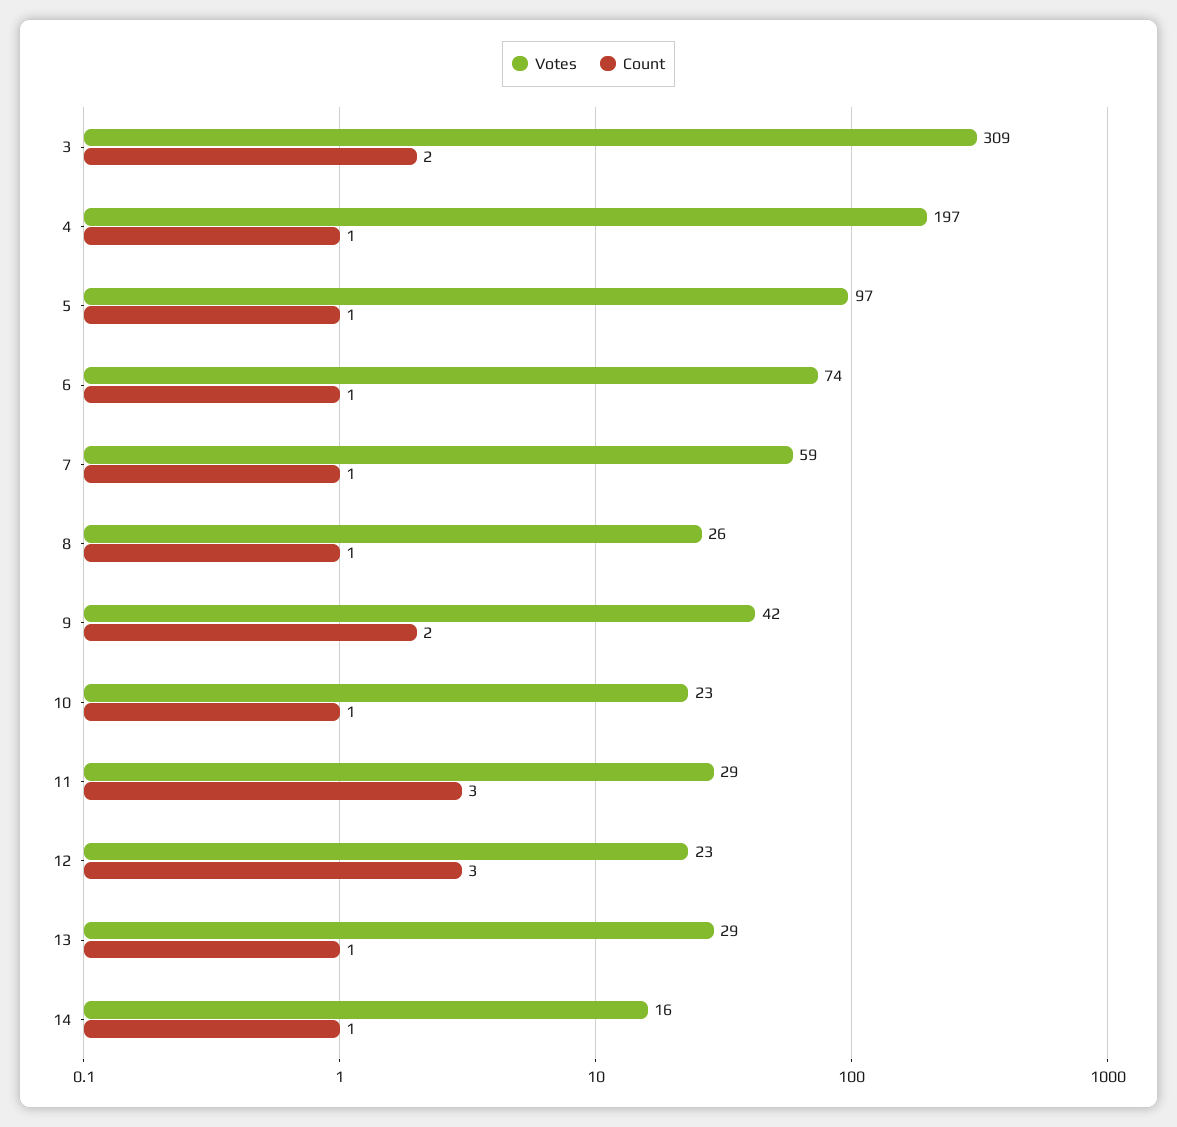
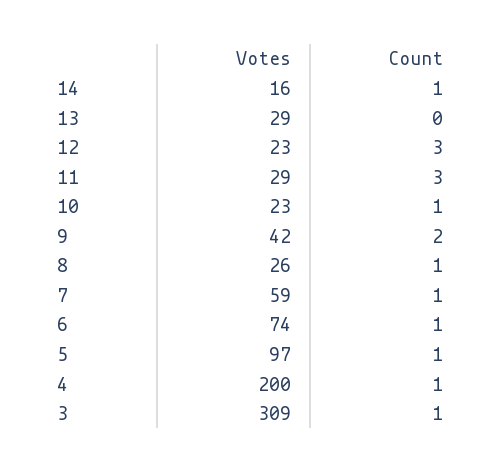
Count, 3: 2 -> 1
Votes, 4: 197 -> 200
Count, 13: 1 -> 0

